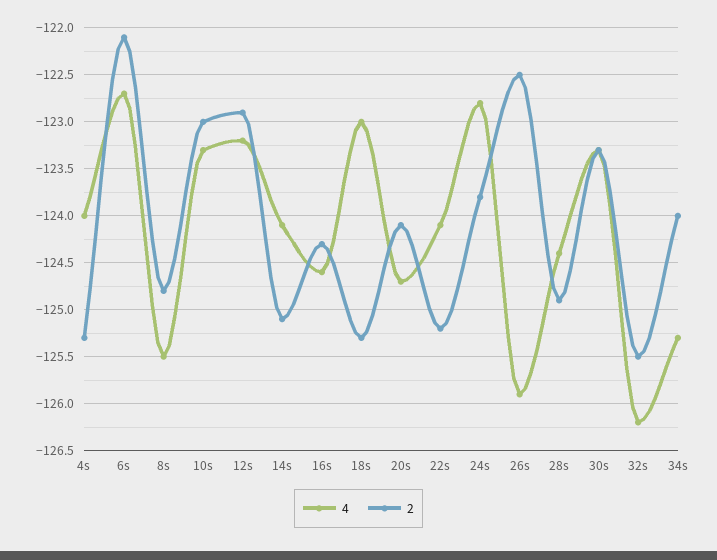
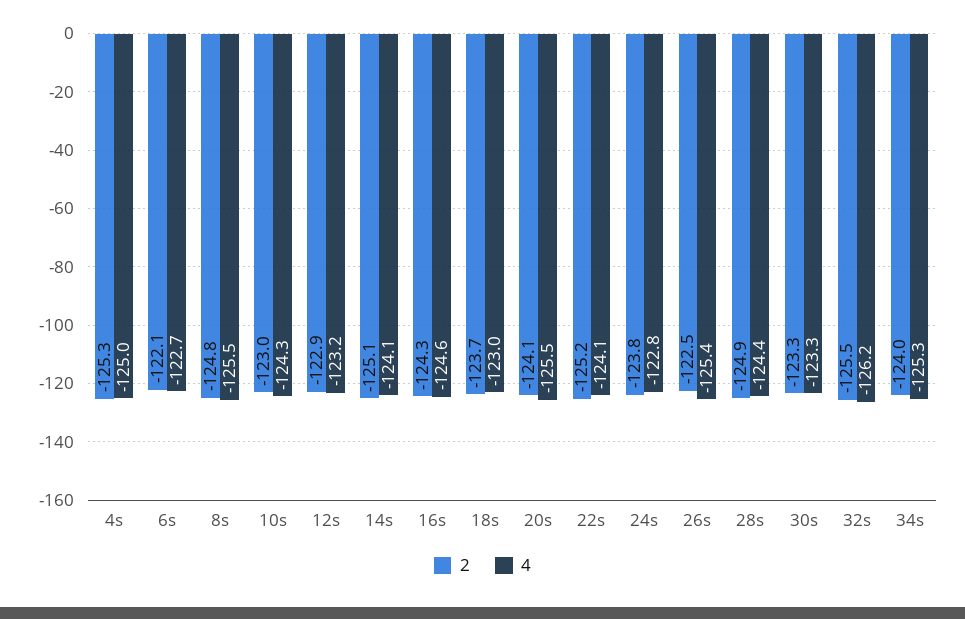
4, 4s: -124 -> -125
4, 10s: -123.3 -> -124.3
2, 18s: -125.3 -> -123.7
4, 20s: -124.7 -> -125.5
4, 26s: -125.9 -> -125.4

